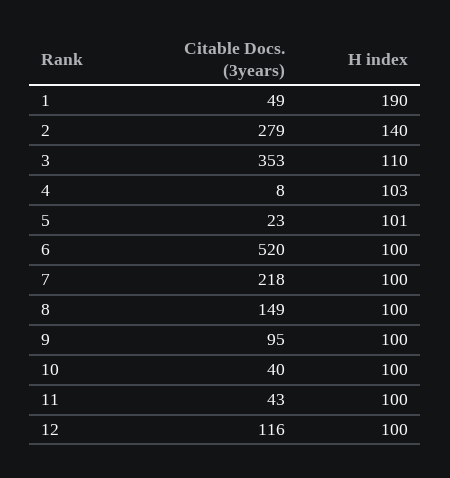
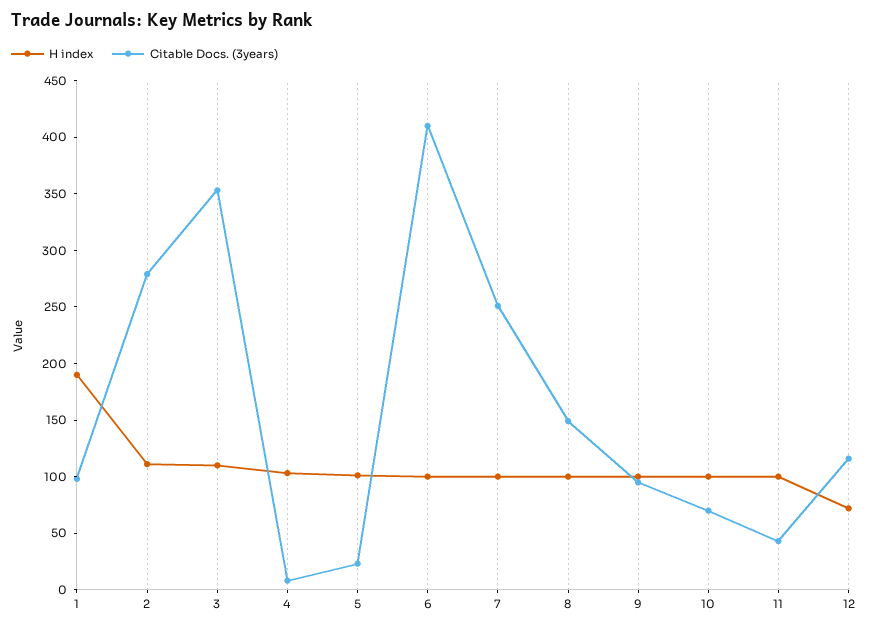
Citable Docs. (3years), 1: 49 -> 100
H index, 2: 140 -> 110
Citable Docs. (3years), 6: 520 -> 410
Citable Docs. (3years), 7: 218 -> 250
Citable Docs. (3years), 10: 40 -> 70
H index, 12: 100 -> 70

